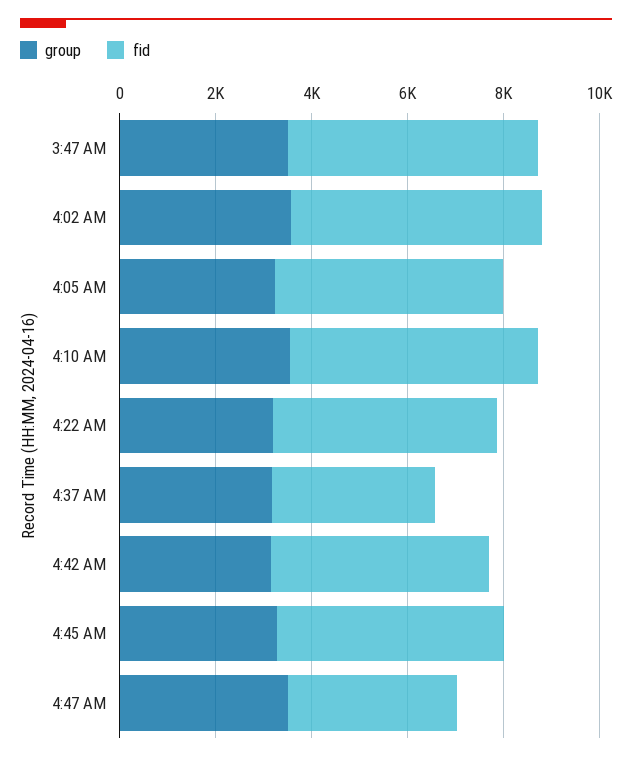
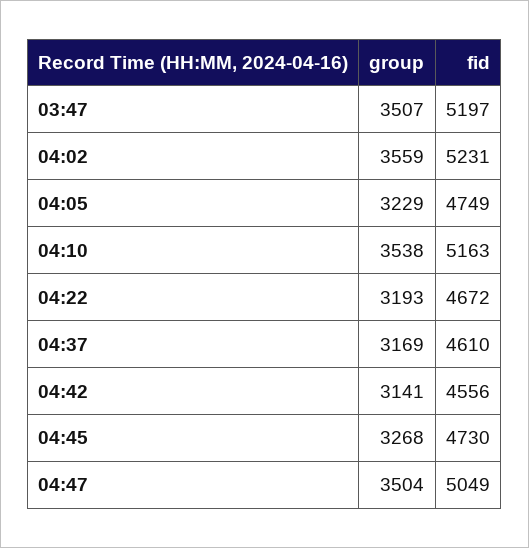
fid, 4:37 AM: 3500 -> 4610
fid, 4:47 AM: 3500 -> 5049

